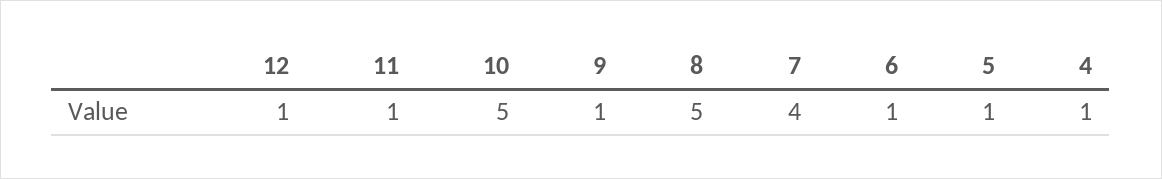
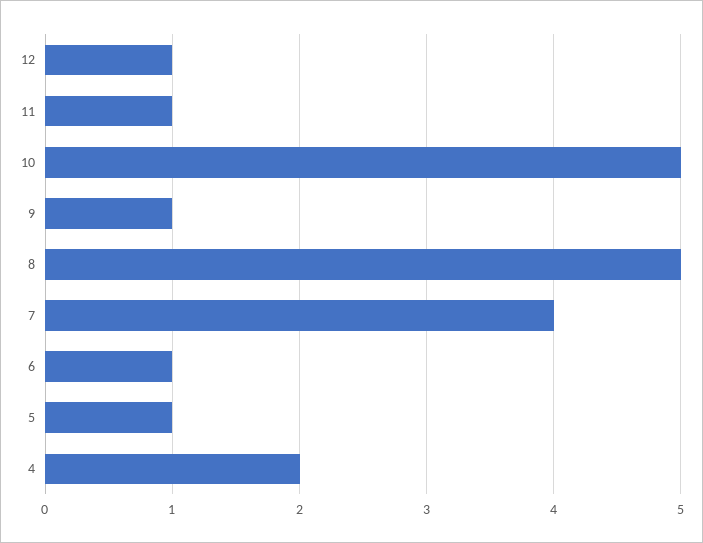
4: 1 -> 2

